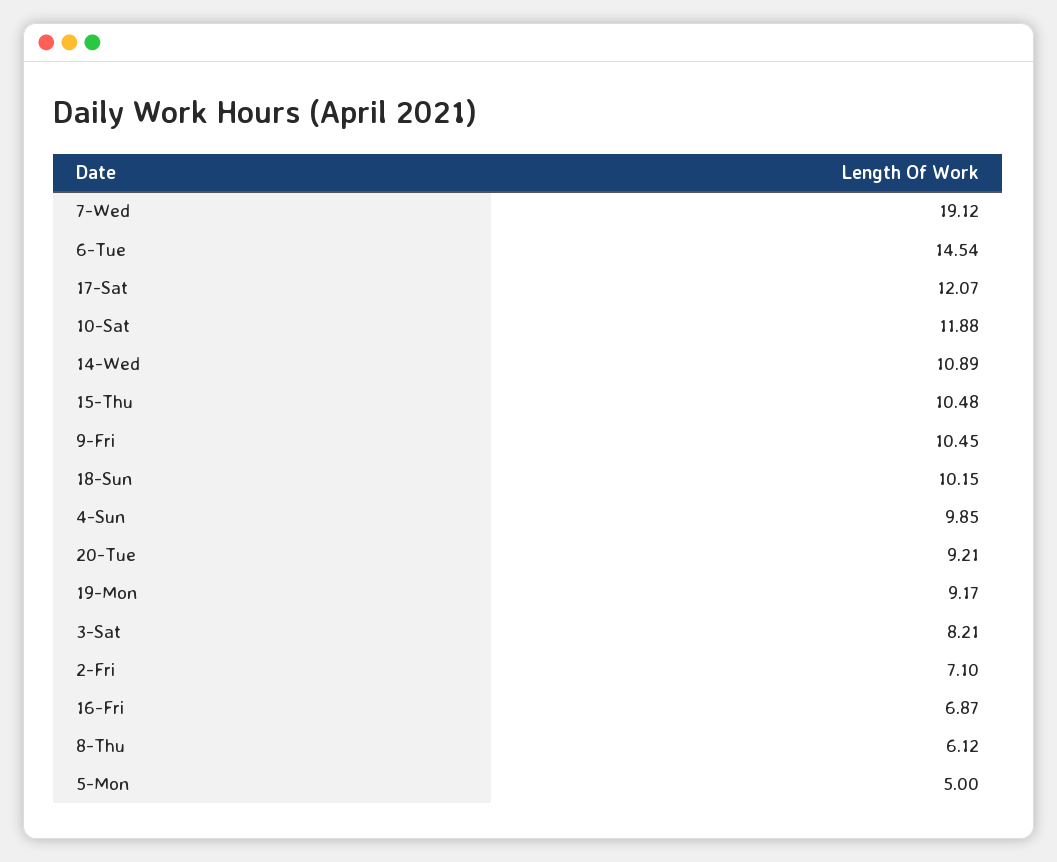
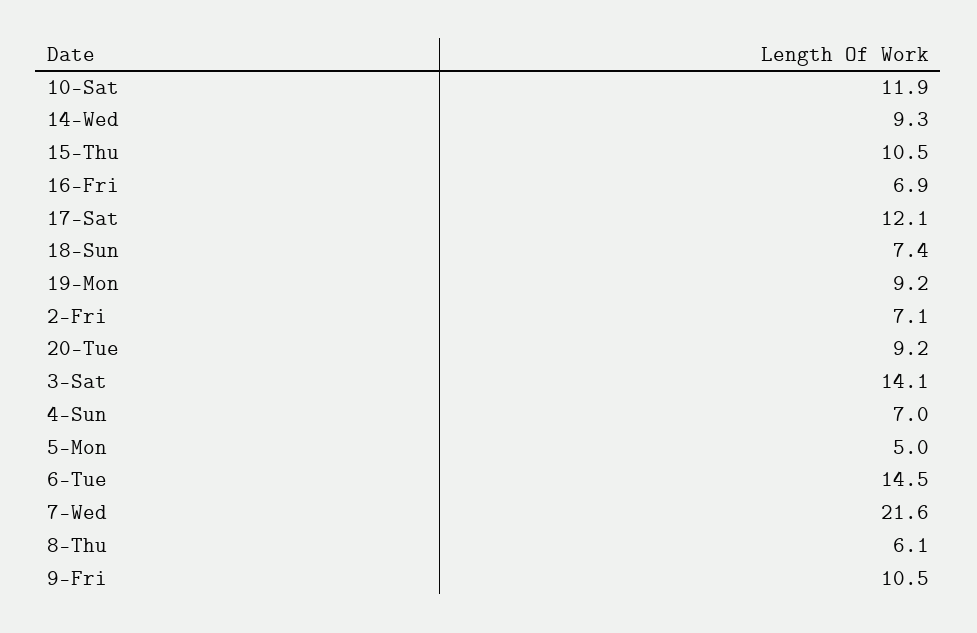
7-Wed: 19.12 -> 21.6
14-Wed: 10.89 -> 9.3
18-Sun: 10.15 -> 7.4
4-Sun: 9.85 -> 7
3-Sat: 8.21 -> 14.1

